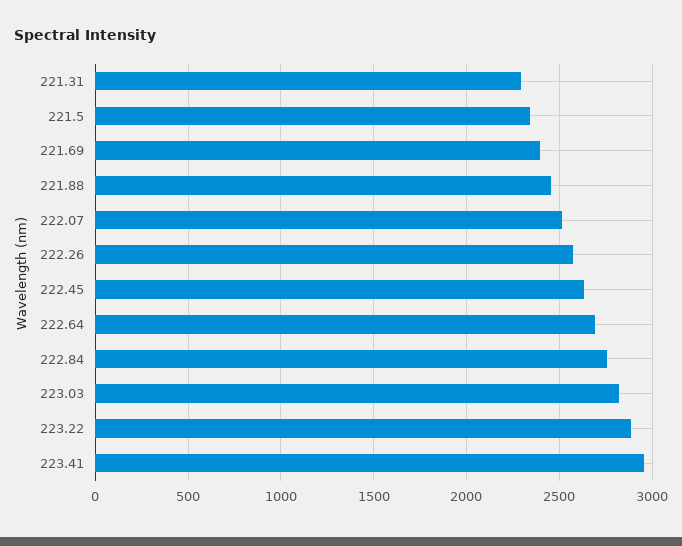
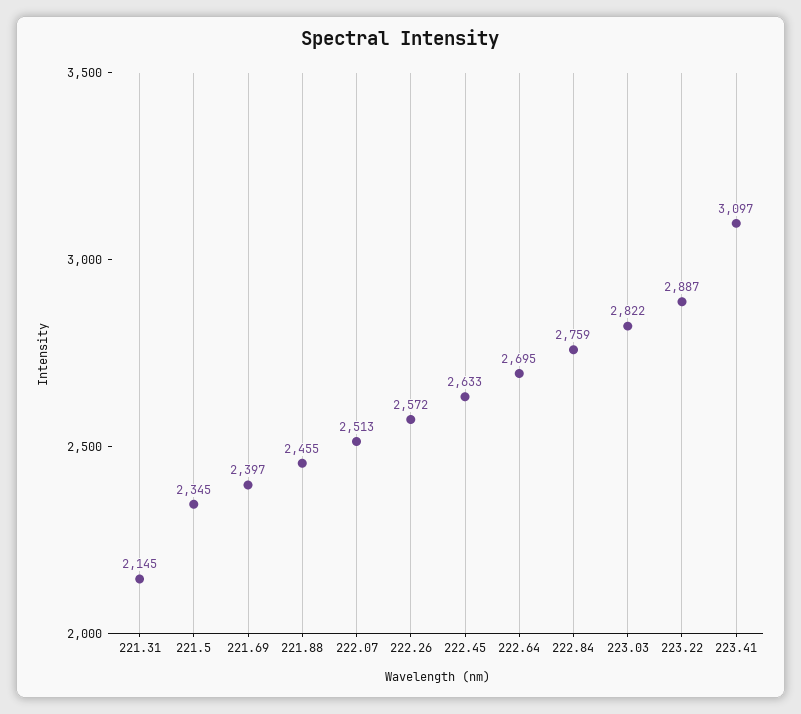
221.31: 2300 -> 2145
223.41: 2950 -> 3097

